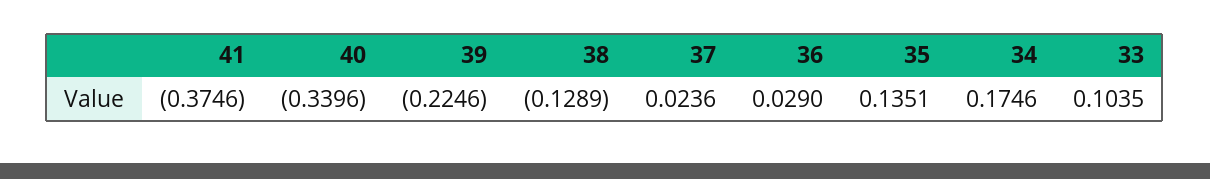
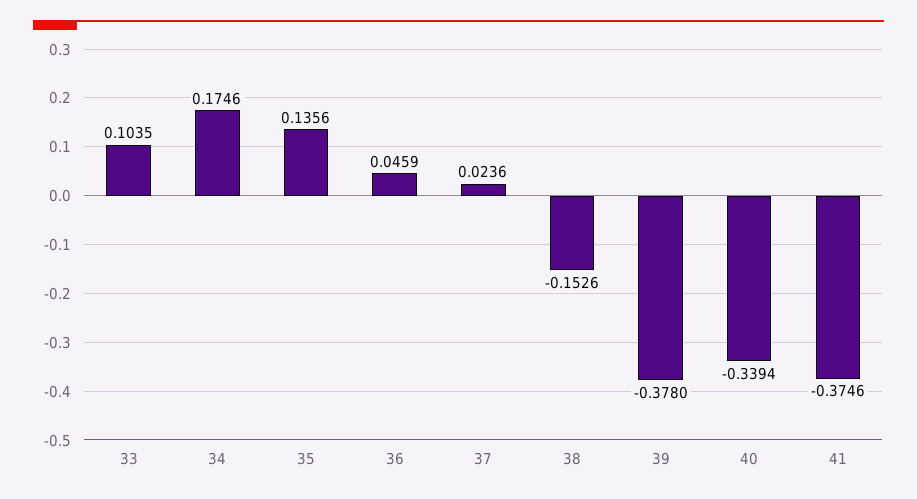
40: -0.3396 -> -0.3394
39: -0.2246 -> -0.378
38: -0.1289 -> -0.1526
36: 0.029 -> 0.0459
35: 0.1351 -> 0.1356

